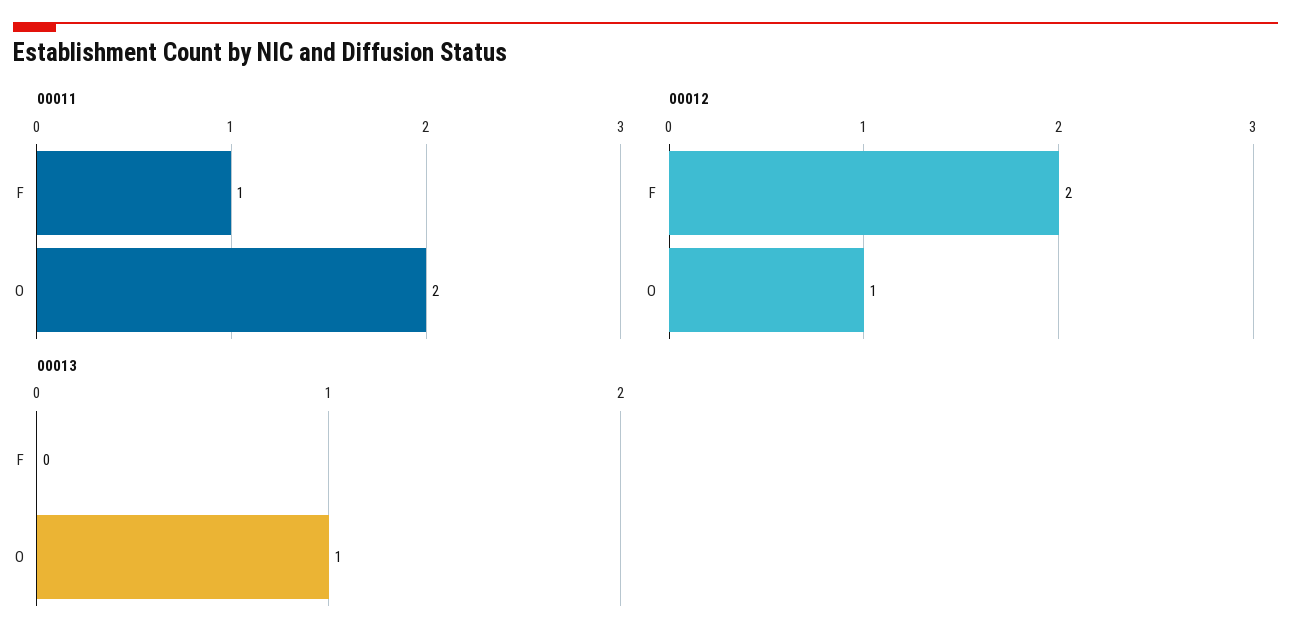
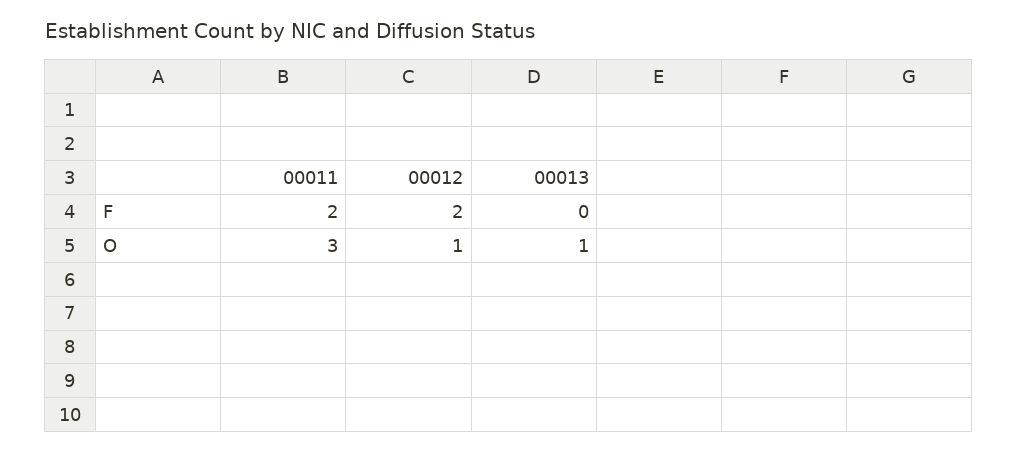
00011, F: 1 -> 2
00011, O: 2 -> 3

